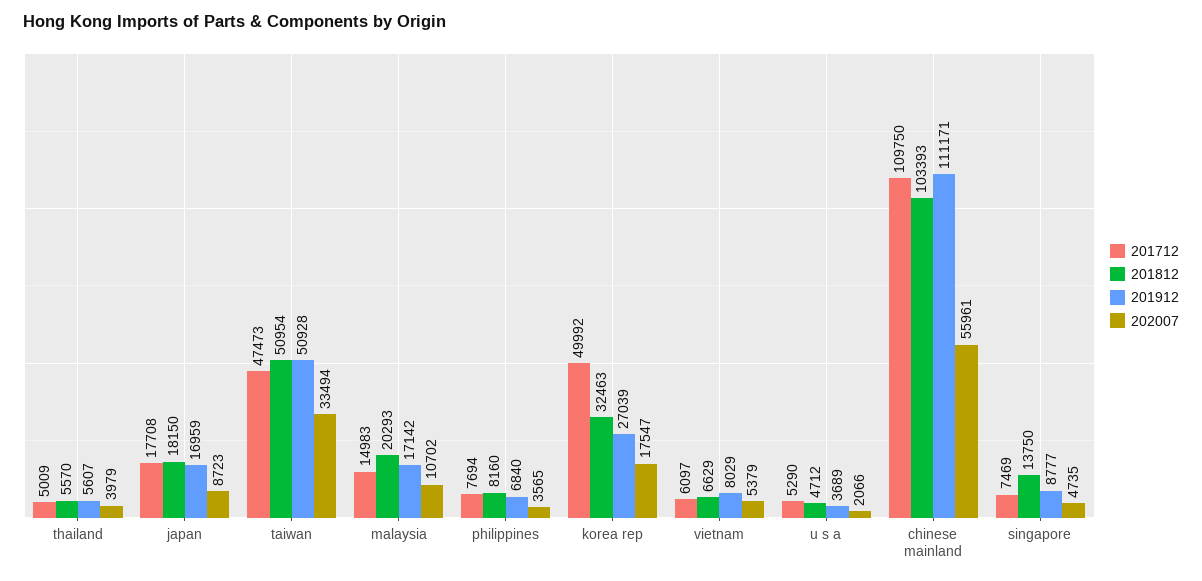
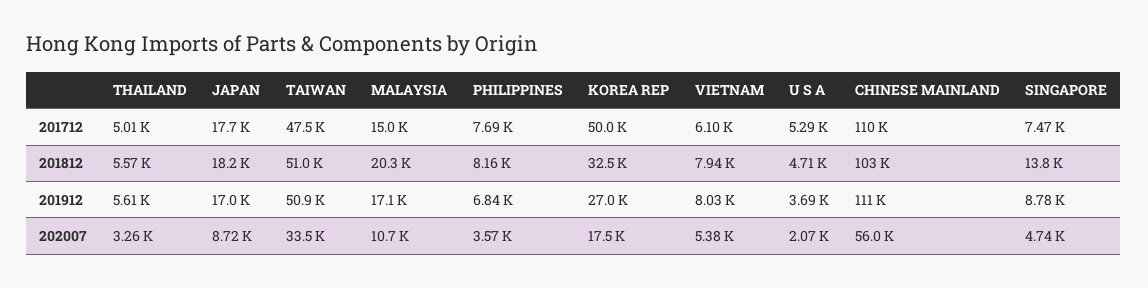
202007, thailand: 3979 -> 3260
201812, vietnam: 6629 -> 7940

